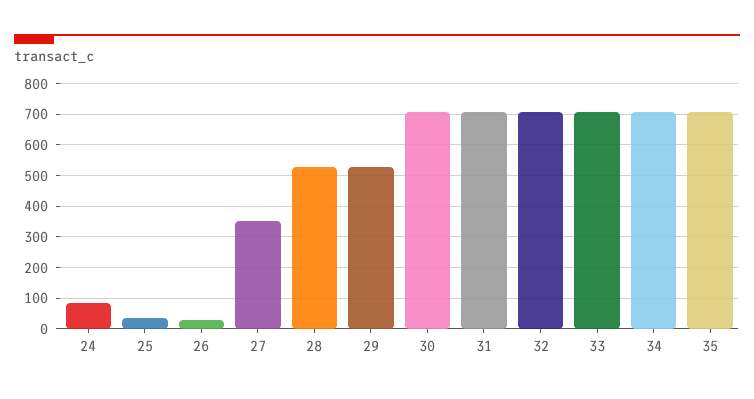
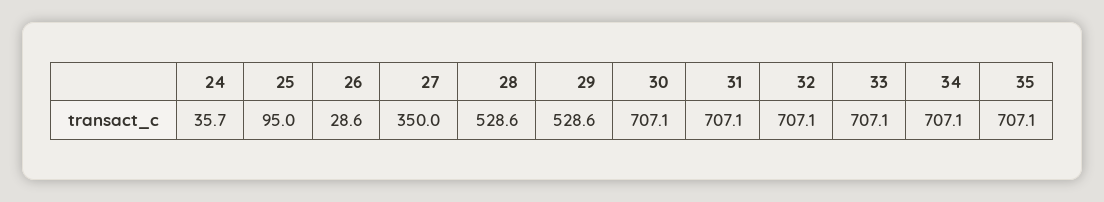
24: 80 -> 35.7
25: 40 -> 95

